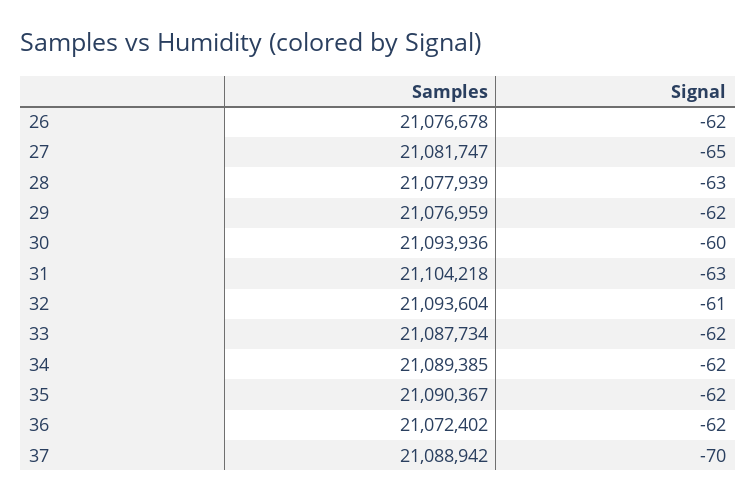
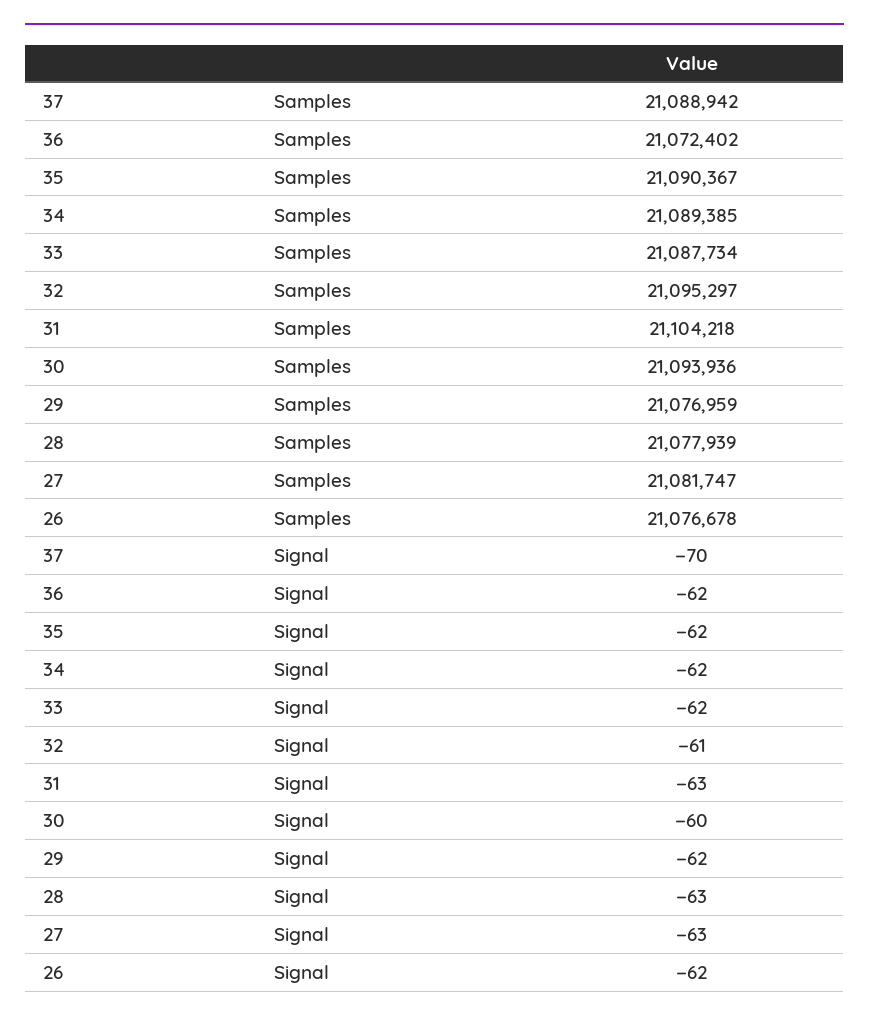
Signal, 27: -65 -> -63
Samples, 32: 21093604 -> 21095297

